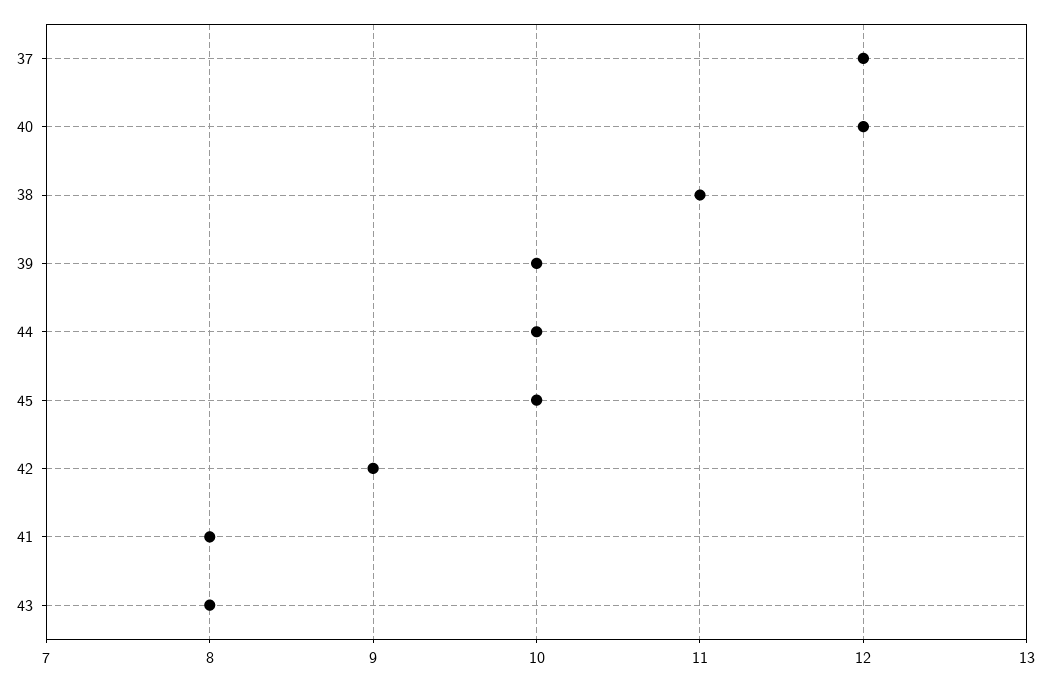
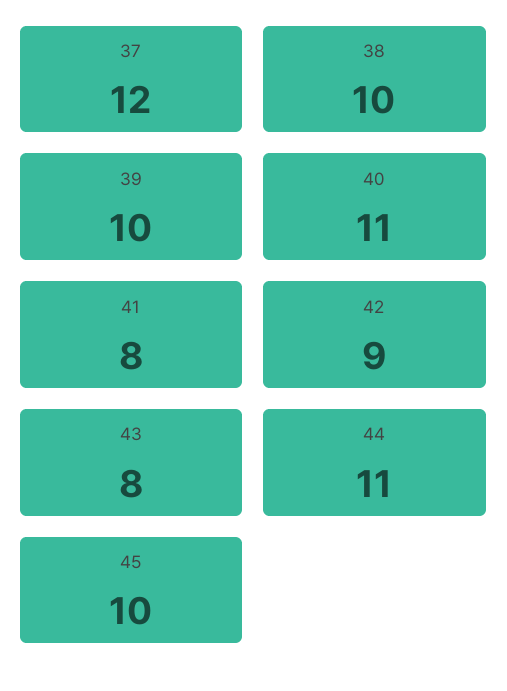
40: 12 -> 11
38: 11 -> 10
44: 10 -> 11

